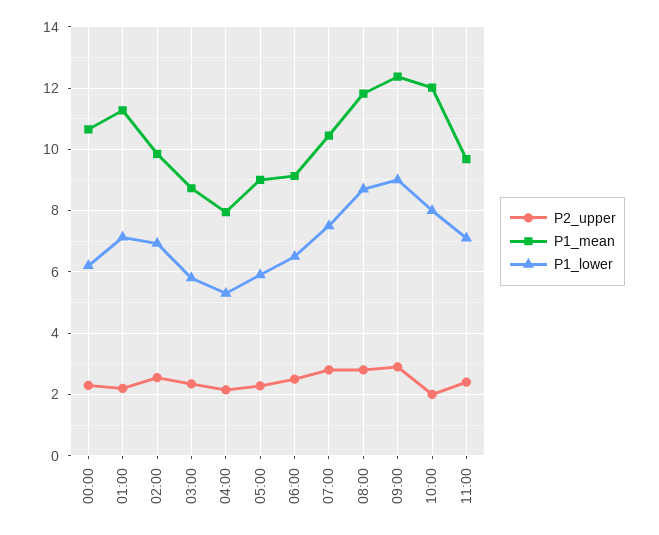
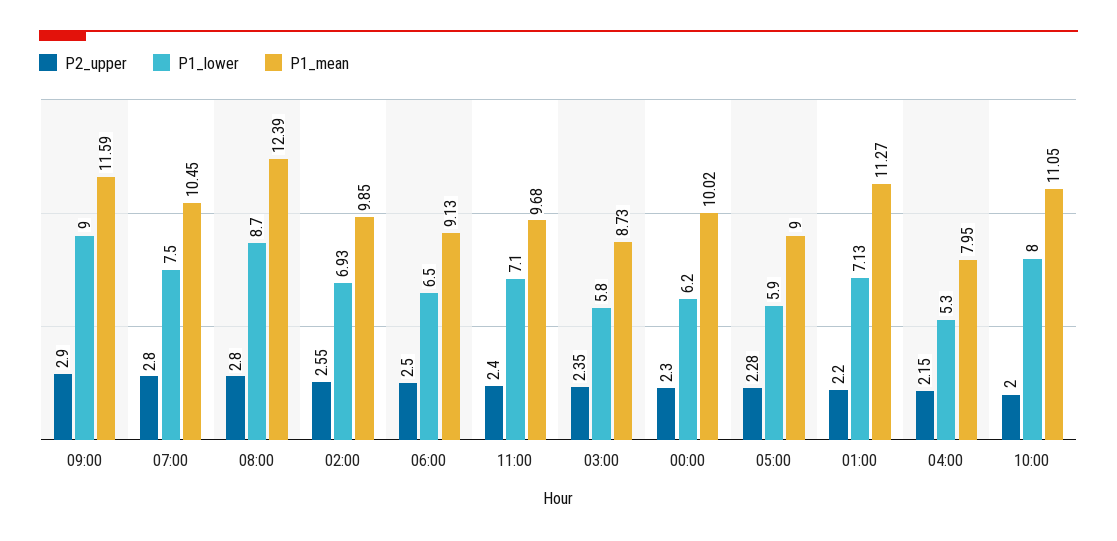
P1_mean, 00:00: 10.6 -> 10.02
P1_mean, 08:00: 11.8 -> 12.39
P1_mean, 09:00: 12.4 -> 11.59
P1_mean, 10:00: 12 -> 11.05

